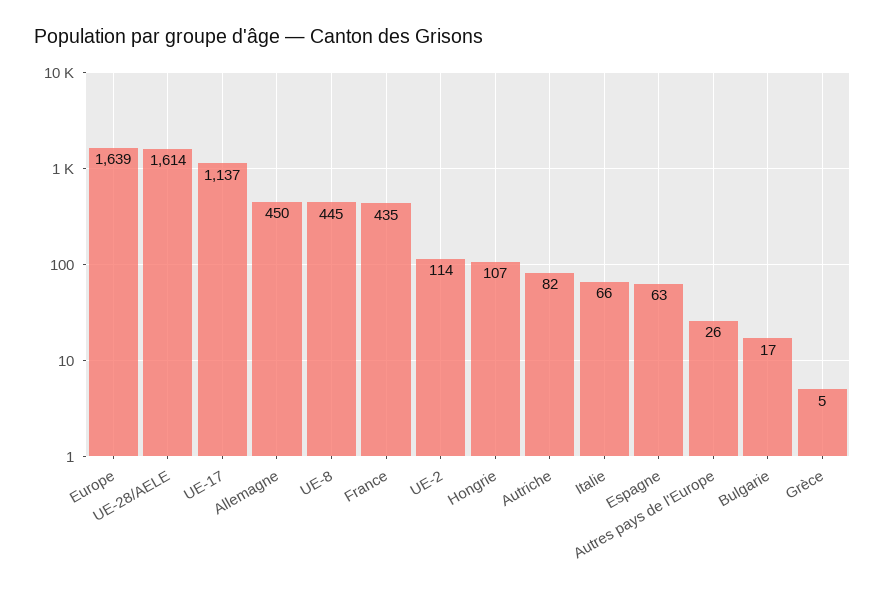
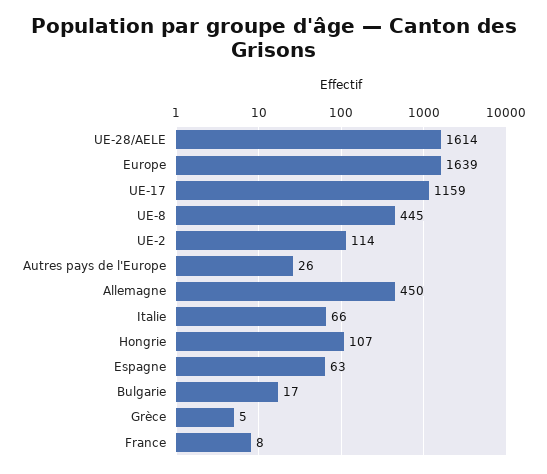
UE-17: 1137 -> 1159
France: 435 -> 8
Autriche: 82 -> none

